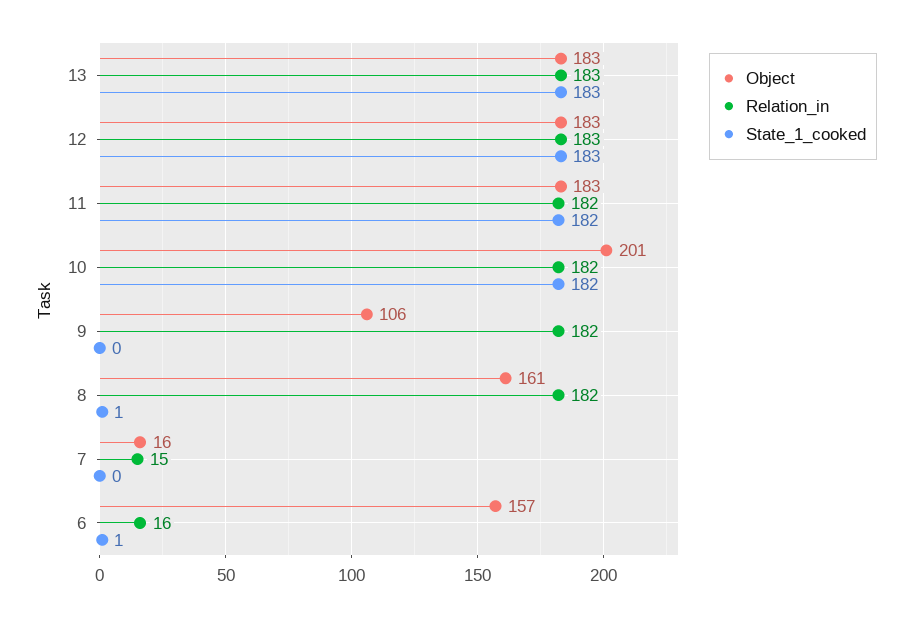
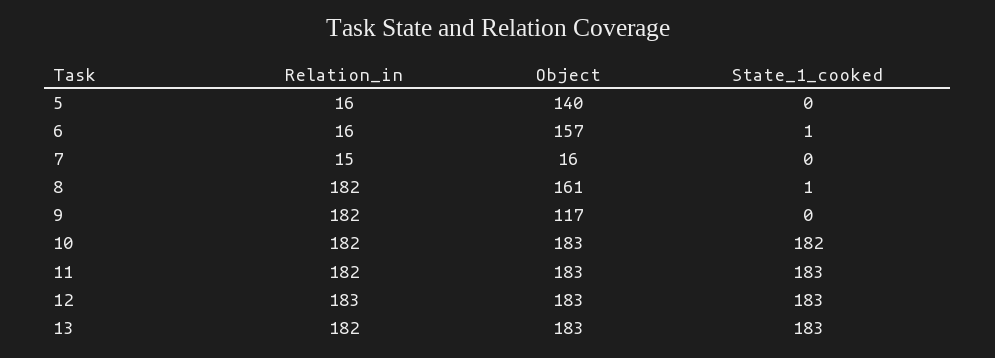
Relation_in, 13: 183 -> 182
State_1_cooked, 11: 182 -> 183
Object, 10: 201 -> 183
Object, 9: 106 -> 117
Relation_in, 5: none -> 16
Object, 5: none -> 140
State_1_cooked, 5: none -> 0

